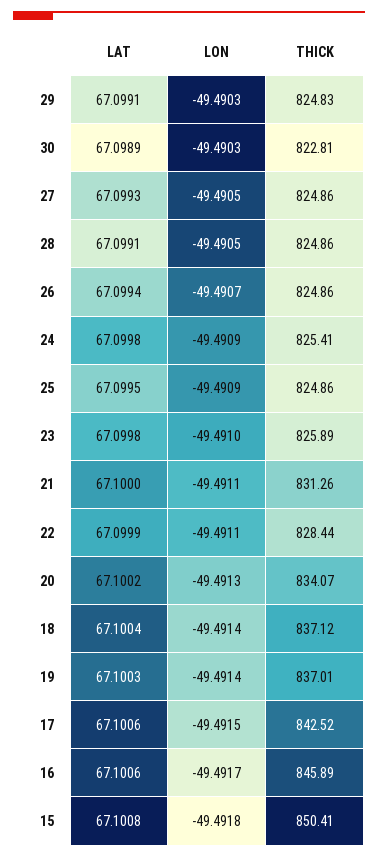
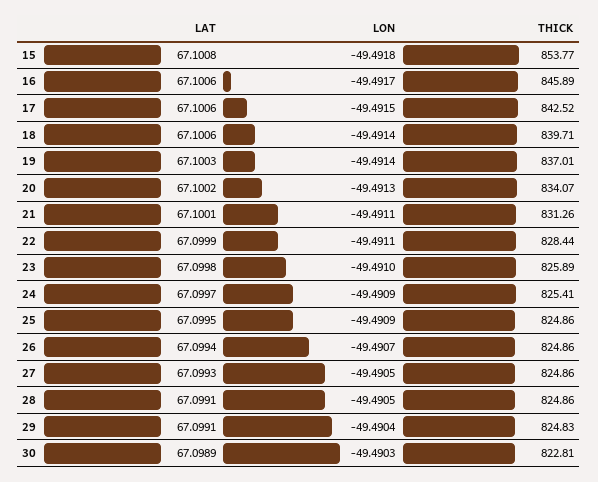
LON, 29: -49.4903 -> -49.4904
LAT, 24: 67.0998 -> 67.0997
LAT, 21: 67.1 -> 67.1001
LAT, 18: 67.1004 -> 67.1006
THICK, 18: 837.12 -> 839.71
THICK, 15: 850.41 -> 853.77

